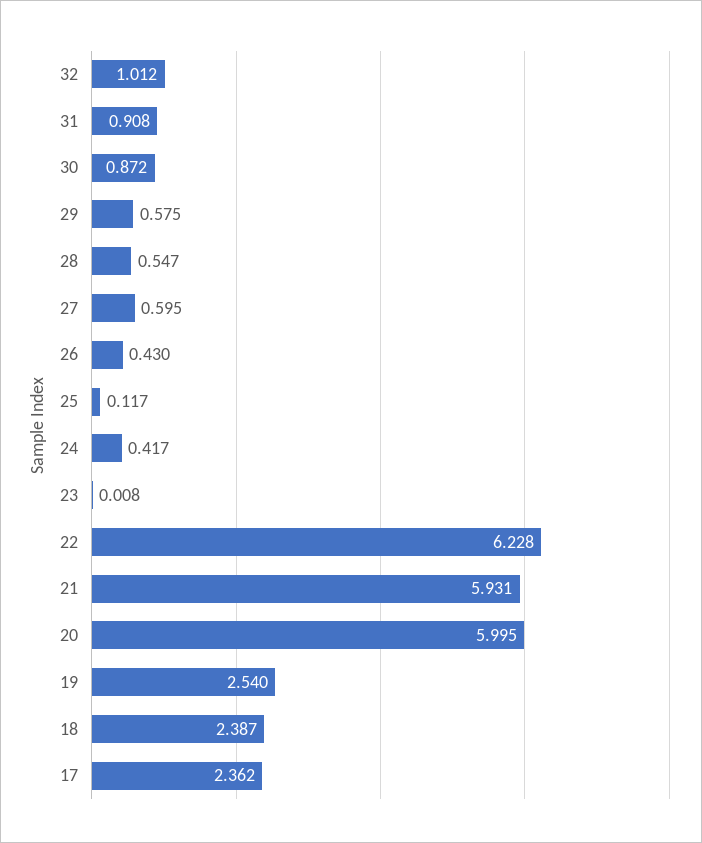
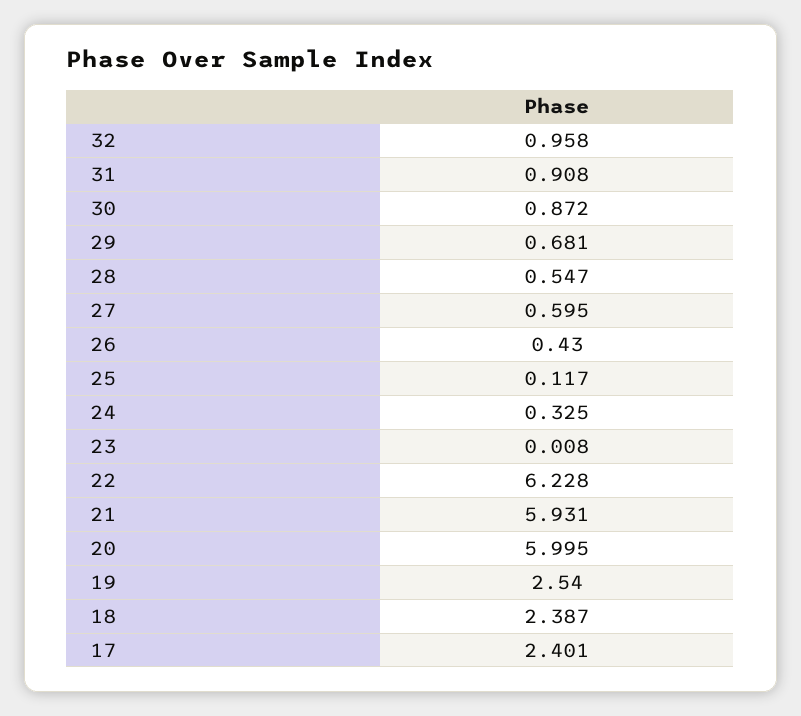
32: 1.012 -> 0.958
29: 0.575 -> 0.681
24: 0.417 -> 0.325
17: 2.362 -> 2.401

